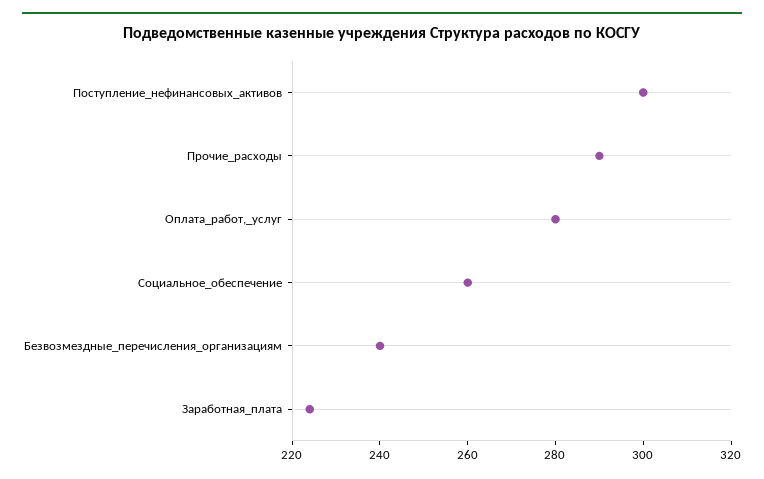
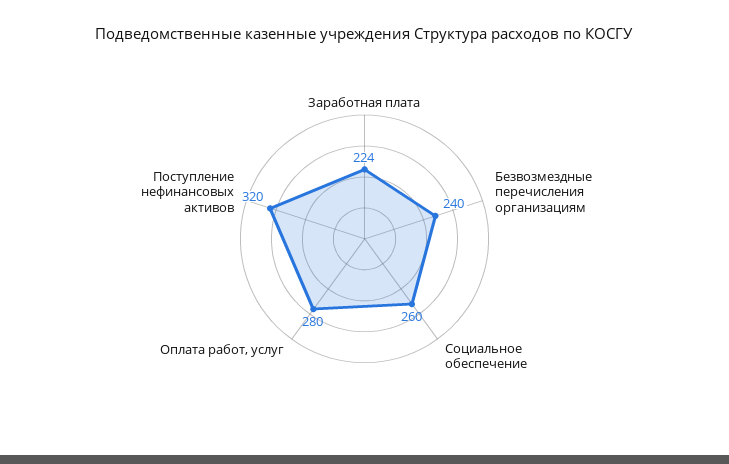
Поступление_нефинансовых_активов: 300 -> 320
Прочие_расходы: 290 -> none

